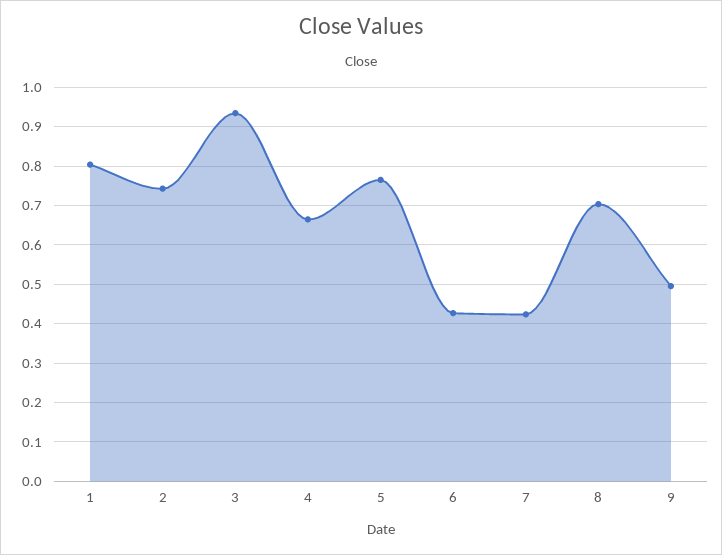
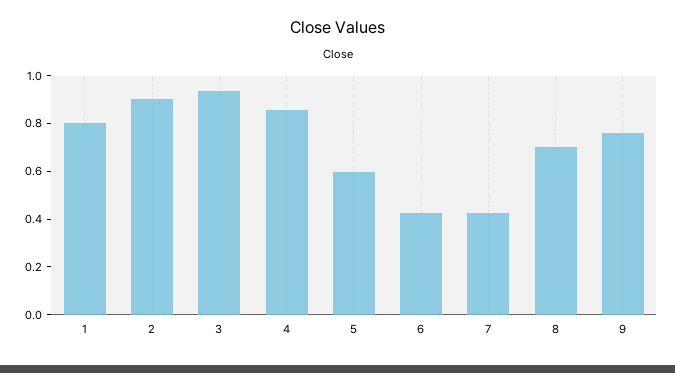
2: 0.74 -> 0.9
4: 0.66 -> 0.85
5: 0.76 -> 0.6
9: 0.5 -> 0.75

